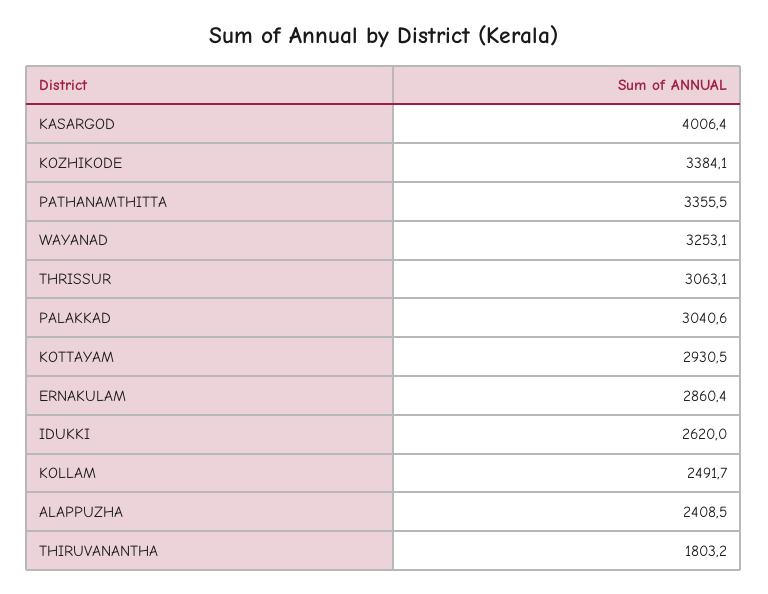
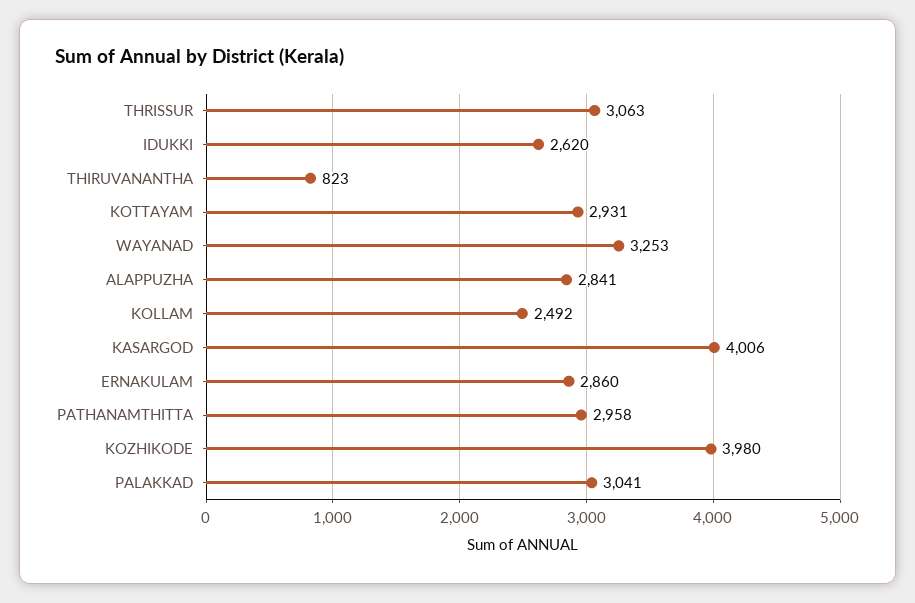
KOZHIKODE: 3384.1 -> 3980
PATHANAMTHITTA: 3355.5 -> 2958
ALAPPUZHA: 2408.5 -> 2841
THIRUVANANTHA: 1803.2 -> 823

